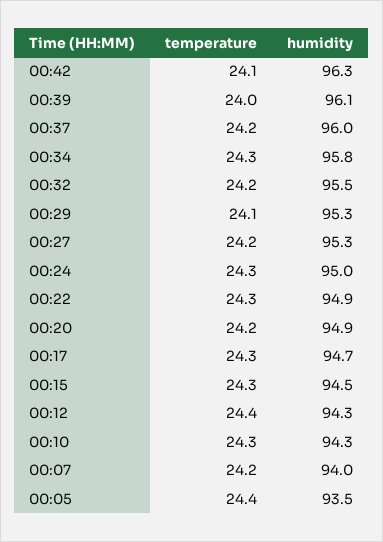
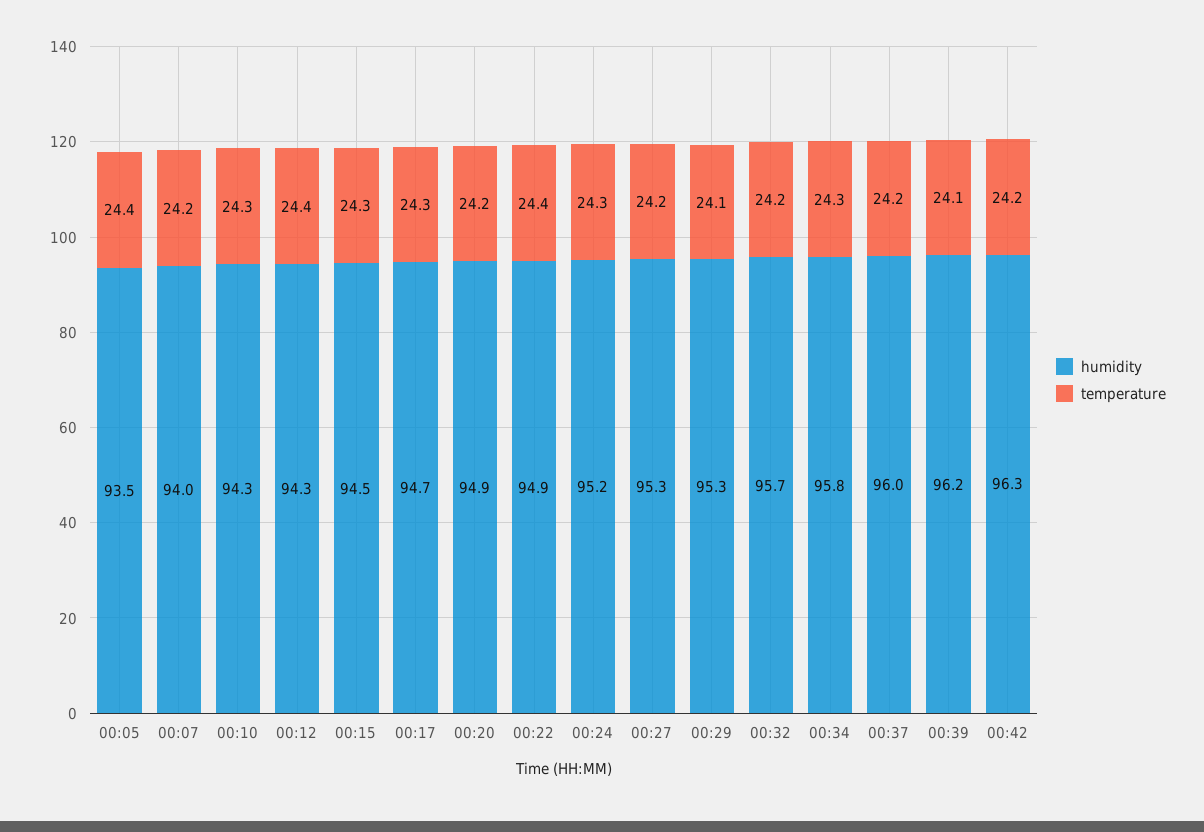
temperature, 00:42: 24.1 -> 24.2
temperature, 00:39: 24 -> 24.1
humidity, 00:39: 96.1 -> 96.2
humidity, 00:32: 95.5 -> 95.7
humidity, 00:24: 95 -> 95.2
temperature, 00:22: 24.3 -> 24.4

